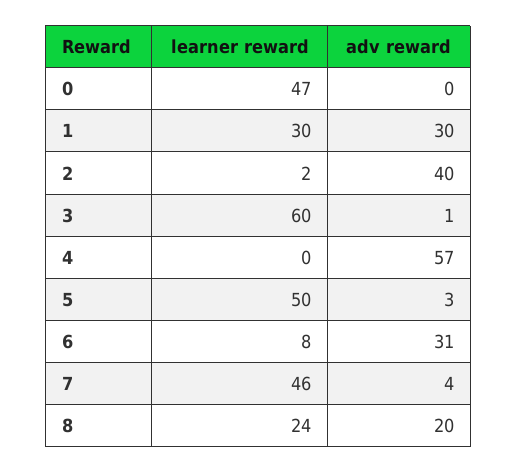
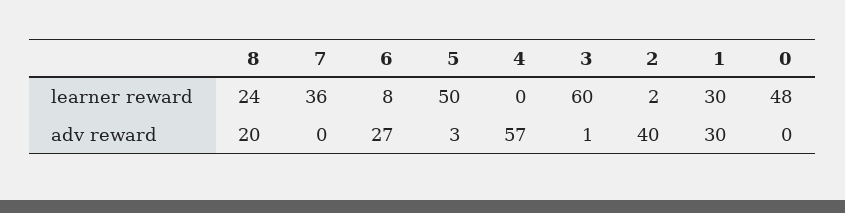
learner reward, 0: 47 -> 48
adv reward, 6: 31 -> 27
learner reward, 7: 46 -> 36
adv reward, 7: 4 -> 0

